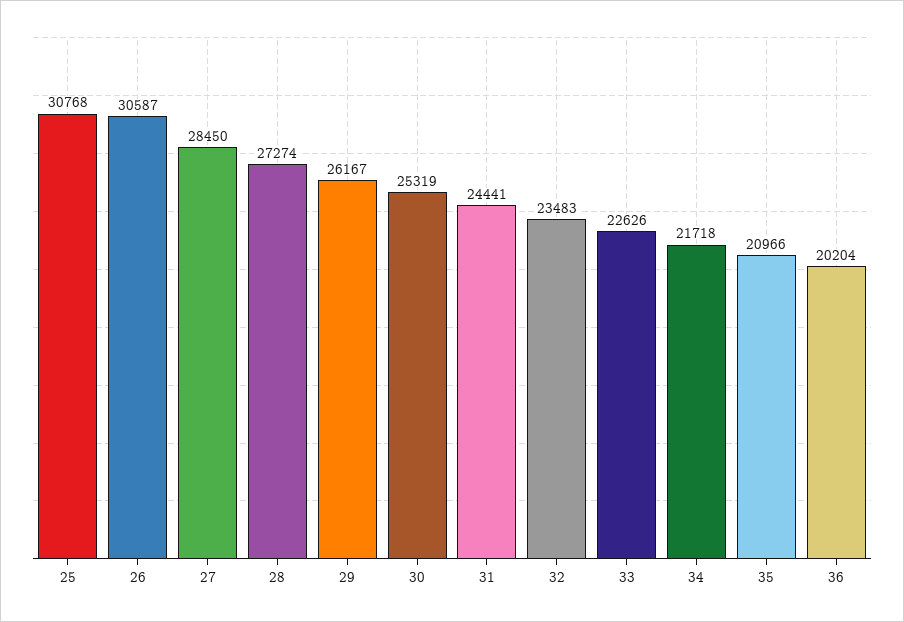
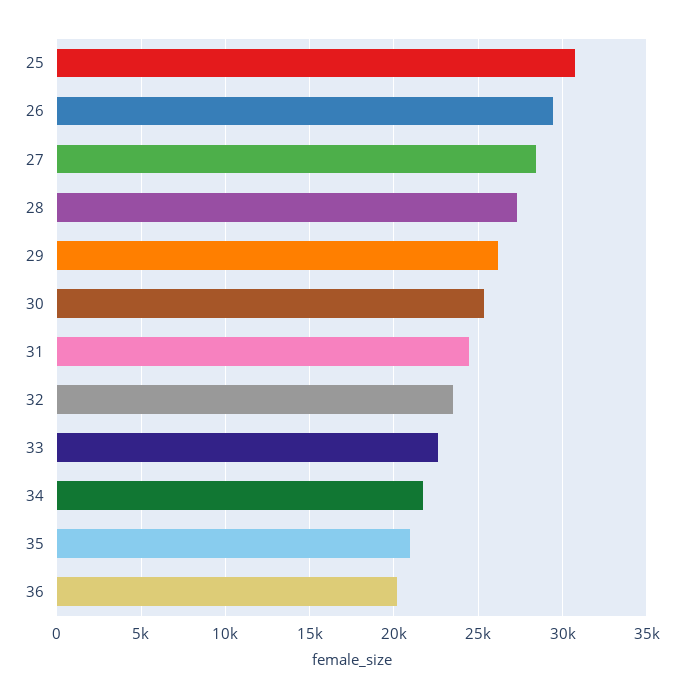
26: 30587 -> 29500

